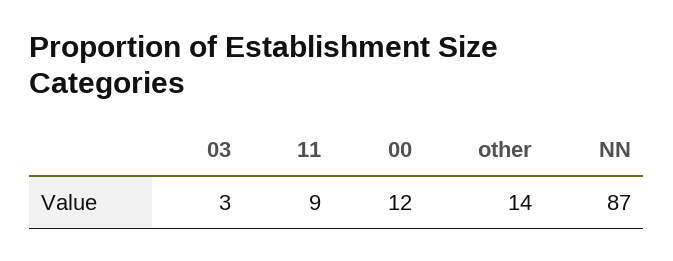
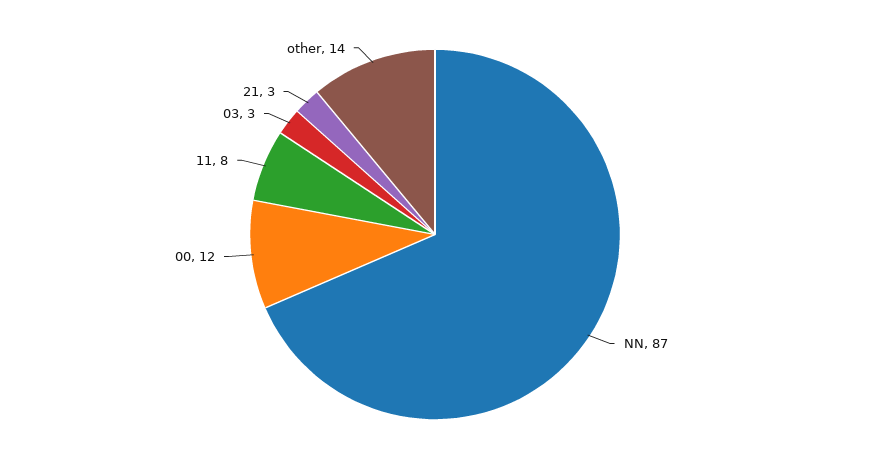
11: 9 -> 8
21: none -> 3

